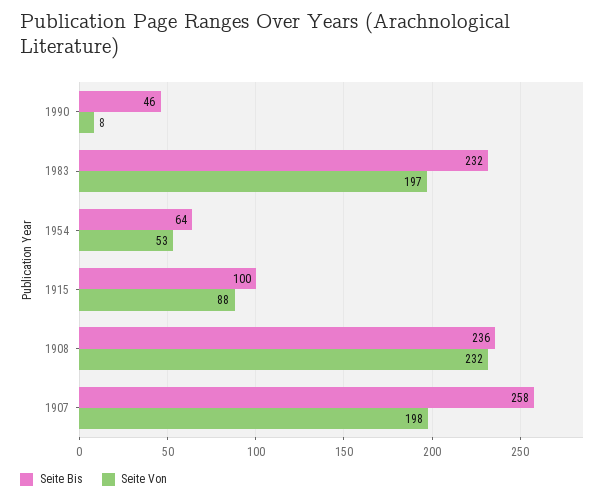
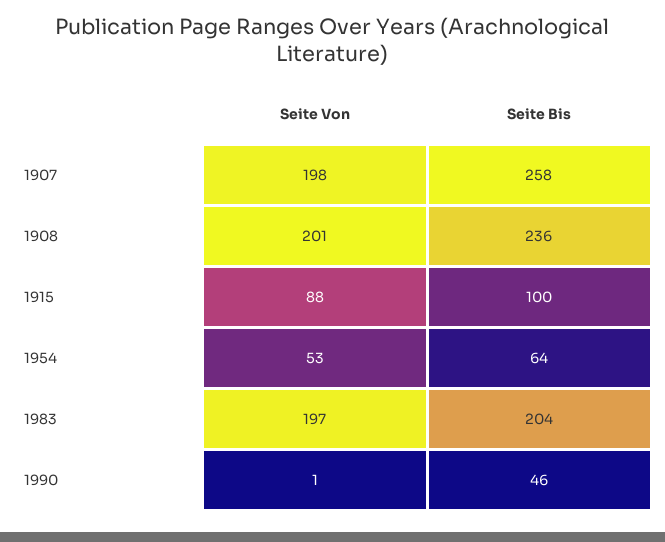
Seite Von, 1990: 8 -> 1
Seite Bis, 1983: 232 -> 204
Seite Von, 1908: 232 -> 201

